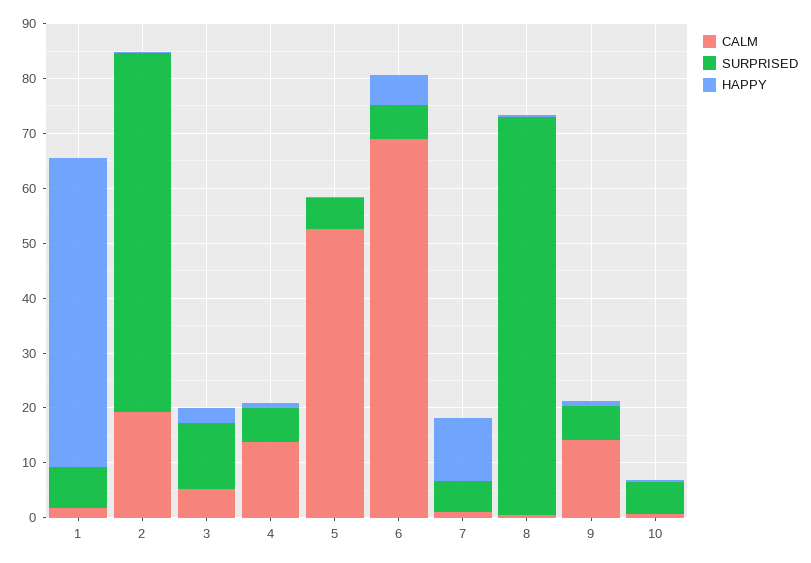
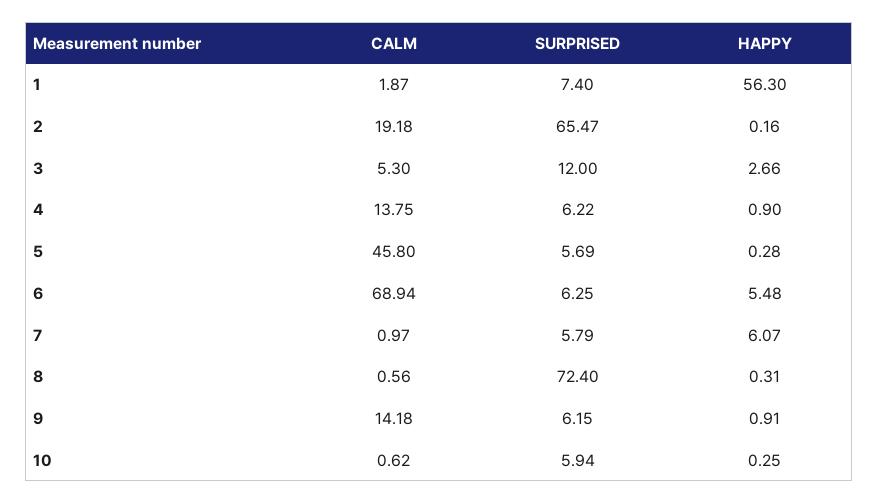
CALM, 5: 52 -> 45.8
HAPPY, 7: 12 -> 6.07

